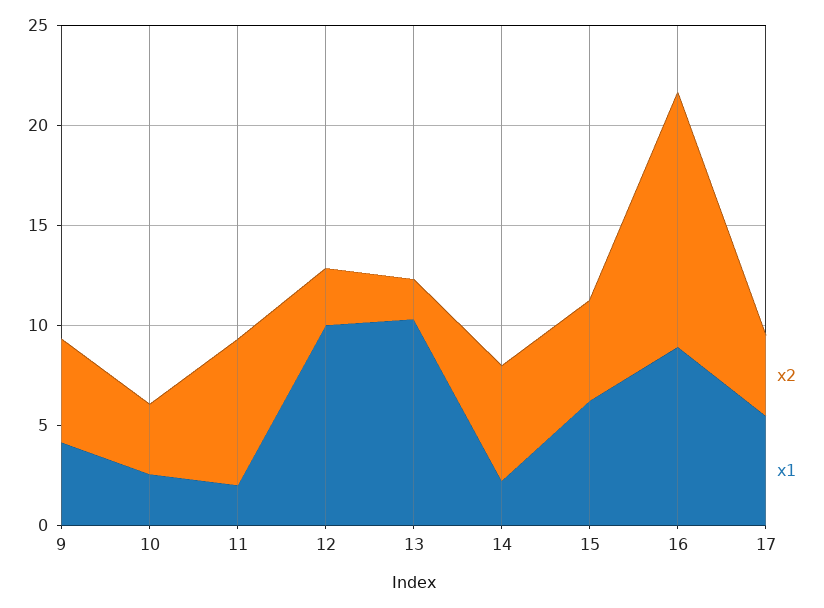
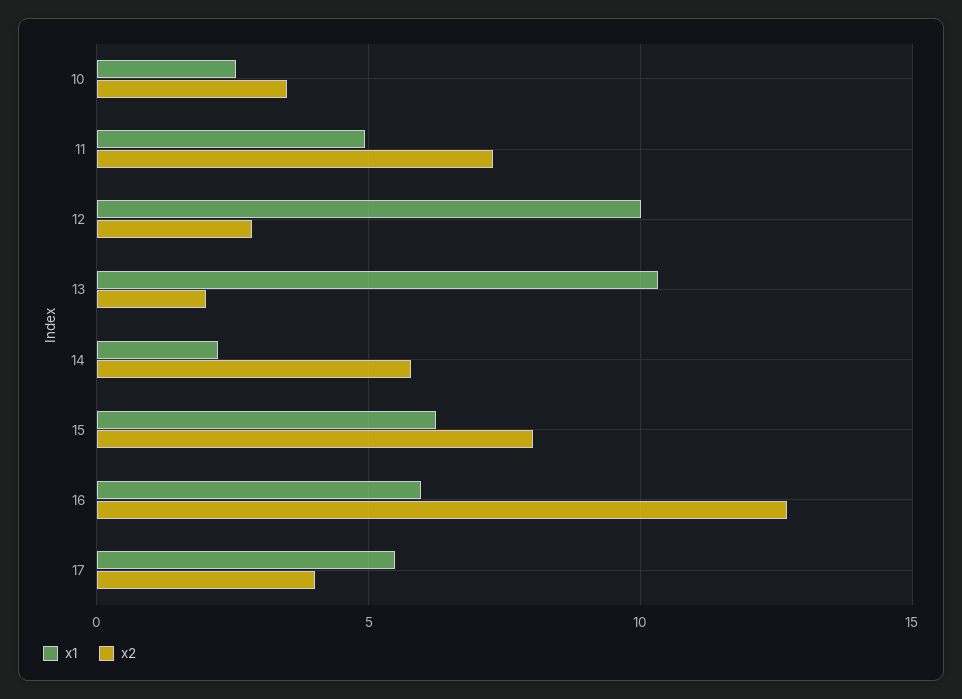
x2, 9: 5 -> none
x1, 9: 4 -> none
x1, 11: 2 -> 5
x2, 15: 5 -> 8
x1, 16: 9 -> 6

